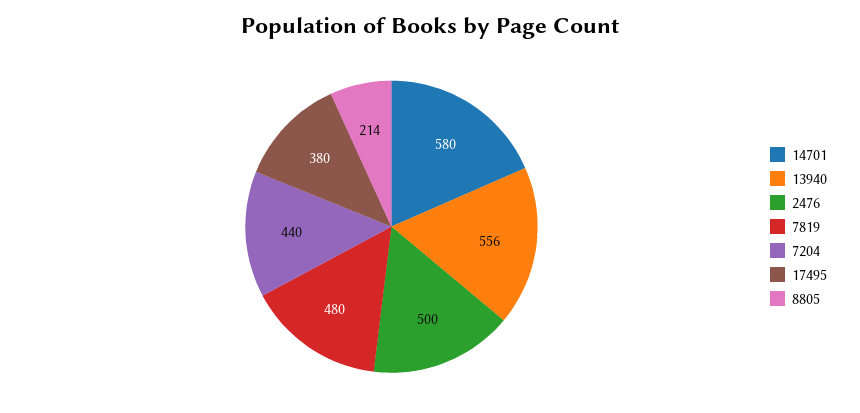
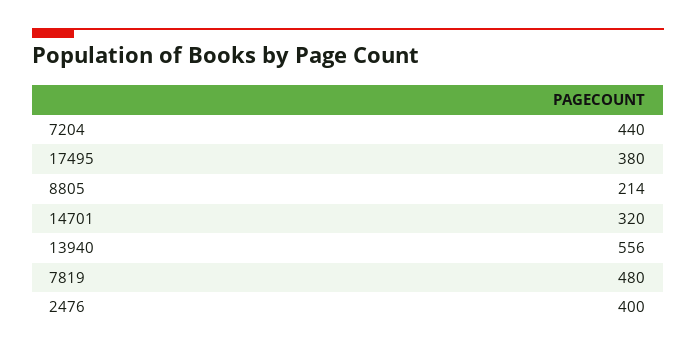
14701: 580 -> 320
2476: 500 -> 400

